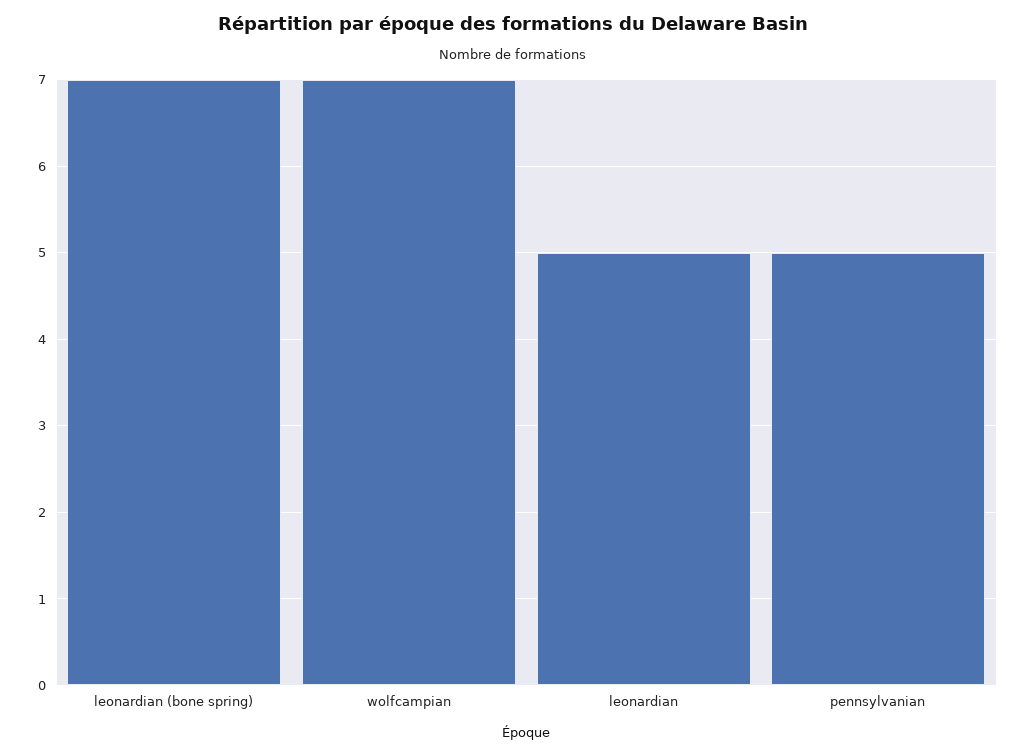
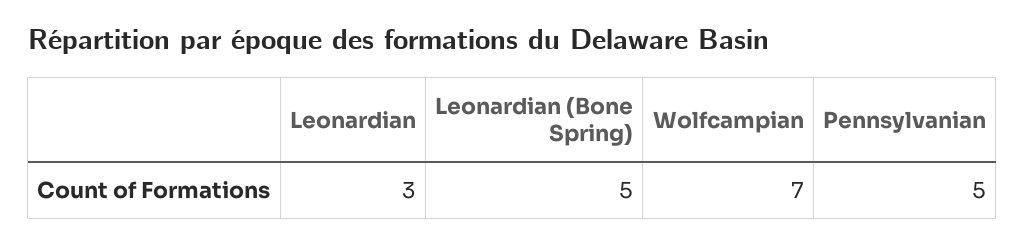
leonardian (bone spring): 7 -> 5
leonardian: 5 -> 3

